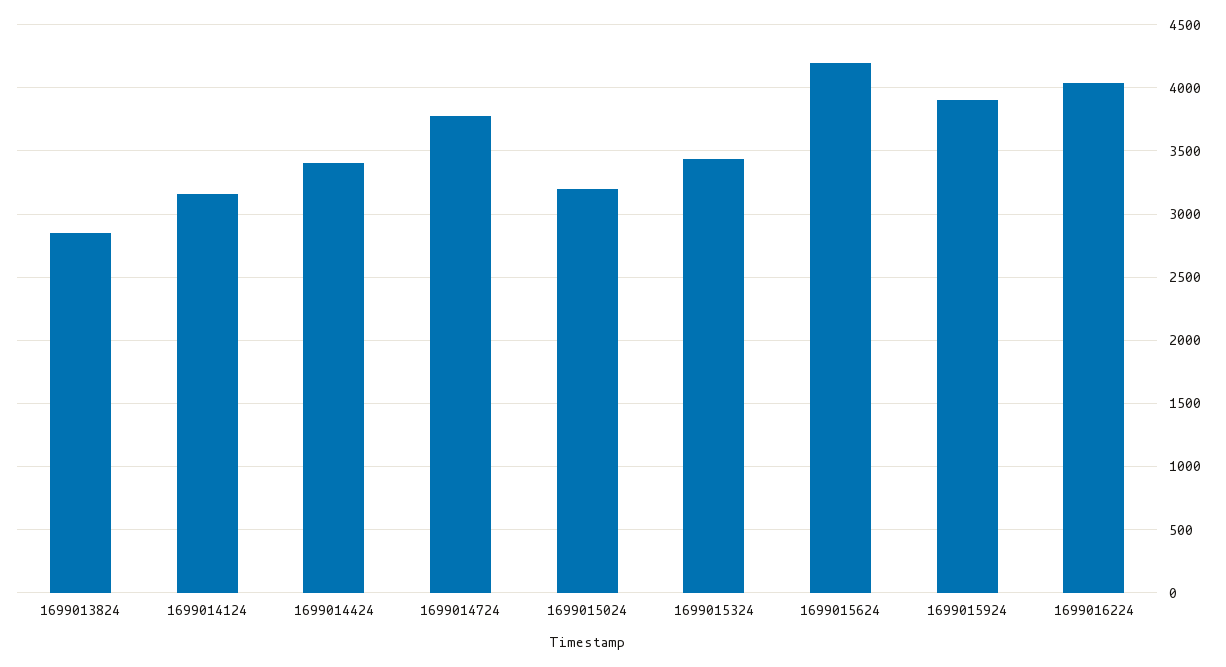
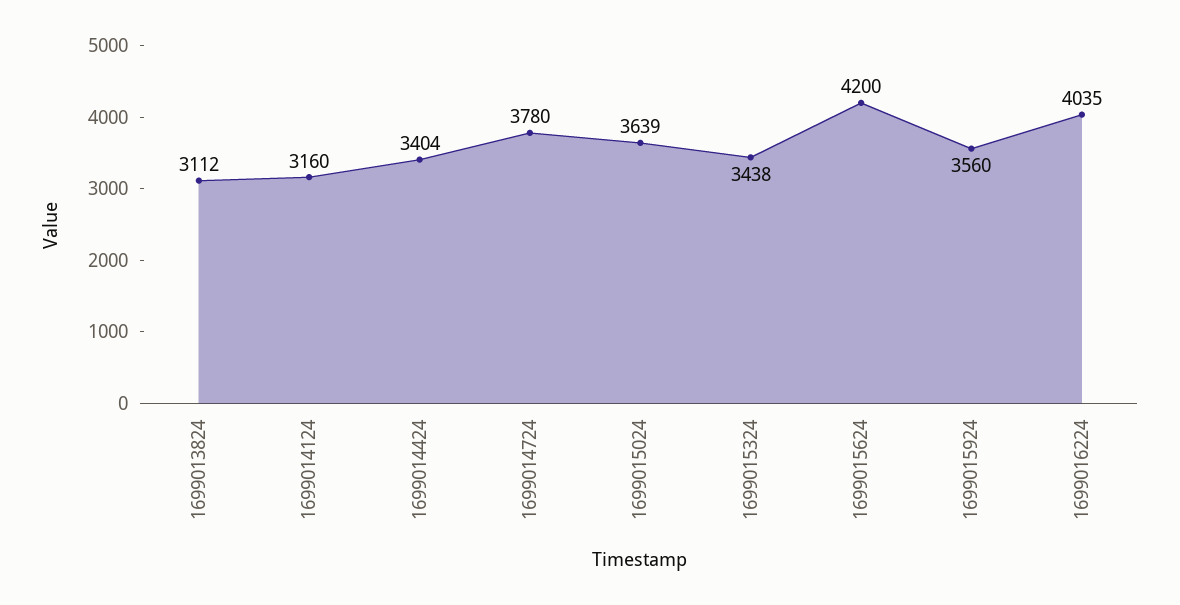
1699013824: 2850 -> 3112
1699015024: 3200 -> 3639
1699015924: 3900 -> 3560

